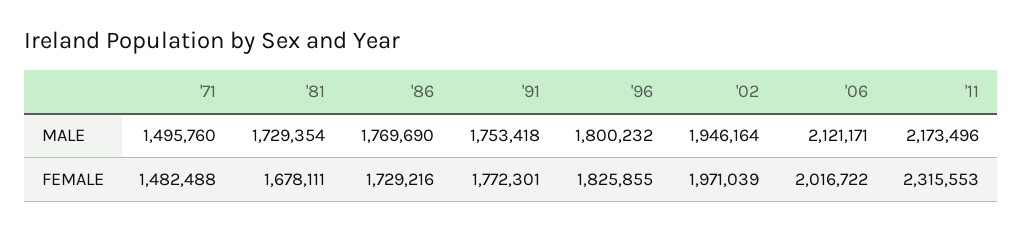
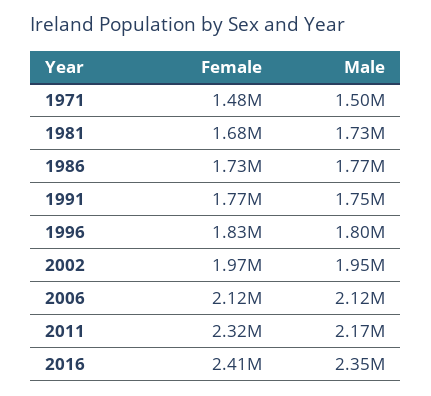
'06, FEMALE: 2016722 -> 2120000
2016, FEMALE: none -> 2410000
2016, MALE: none -> 2350000

